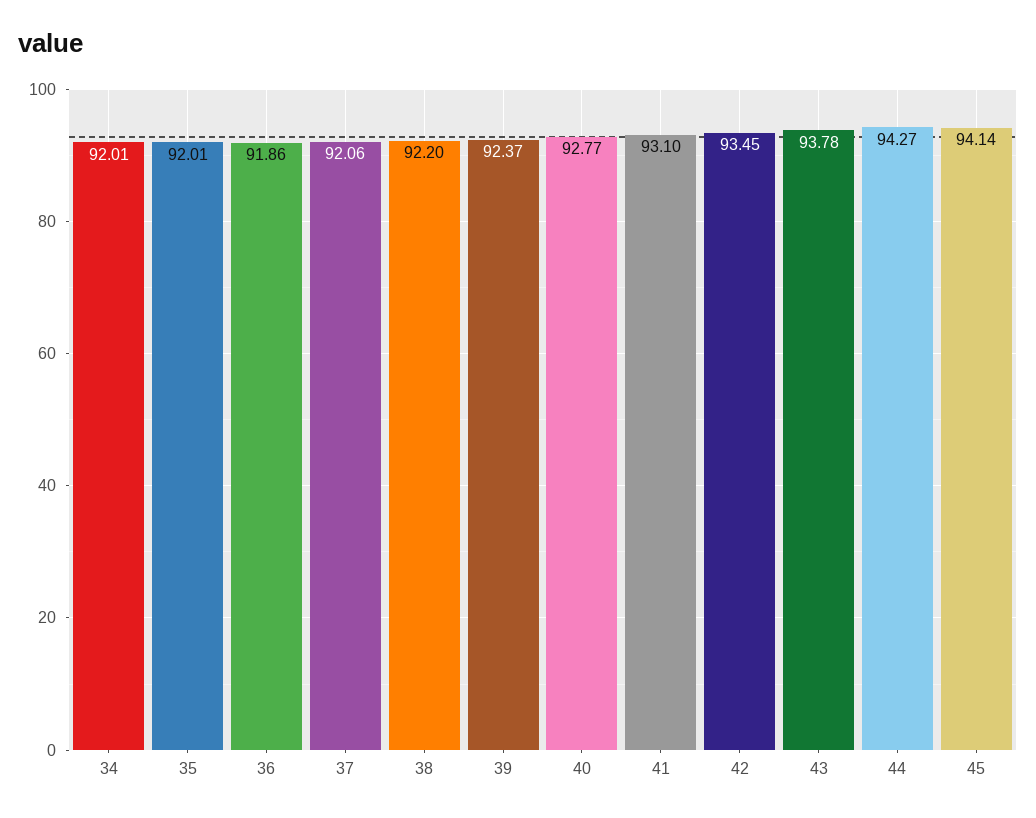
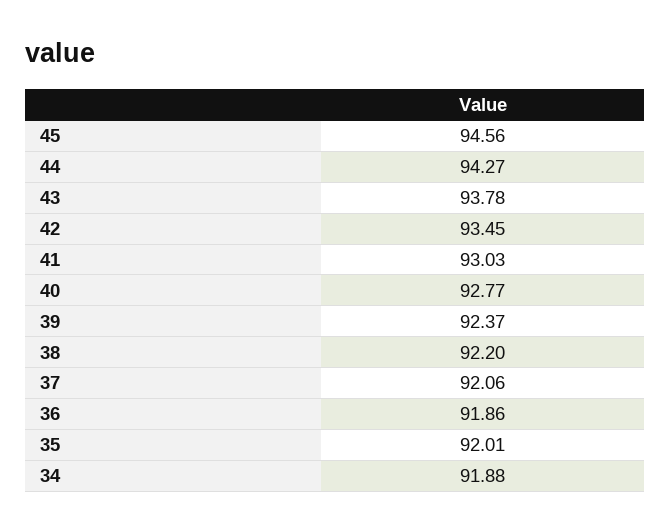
34: 92.01 -> 91.88
41: 93.1 -> 93.03
45: 94.14 -> 94.56

